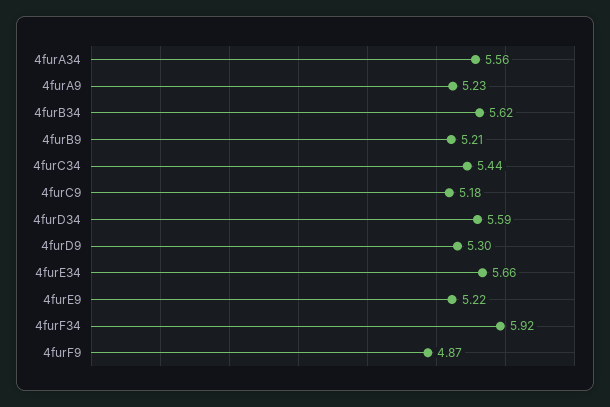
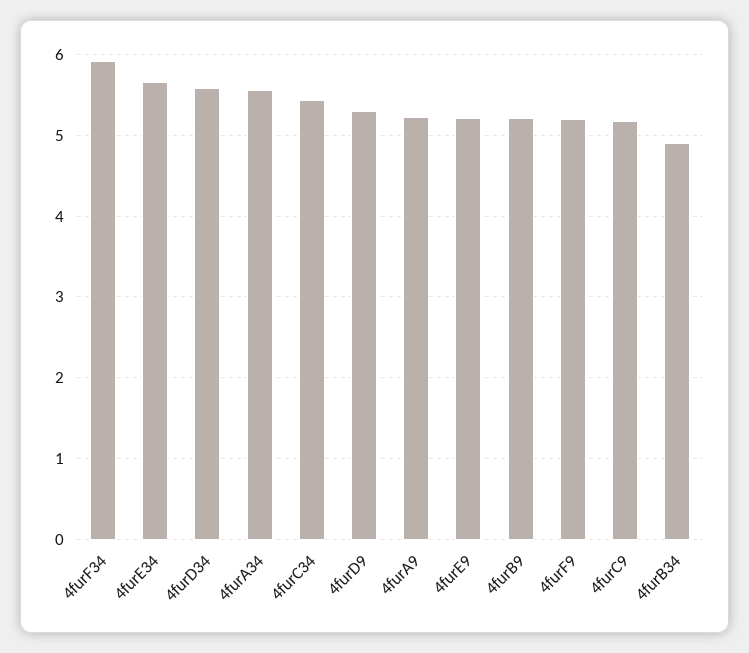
4furB34: 5.62 -> 4.9
4furF9: 4.87 -> 5.2

